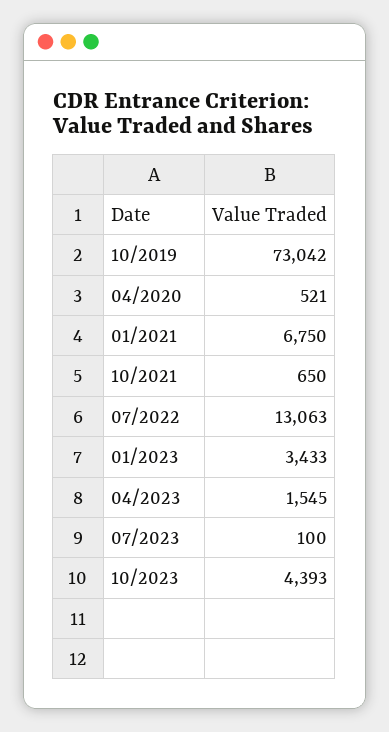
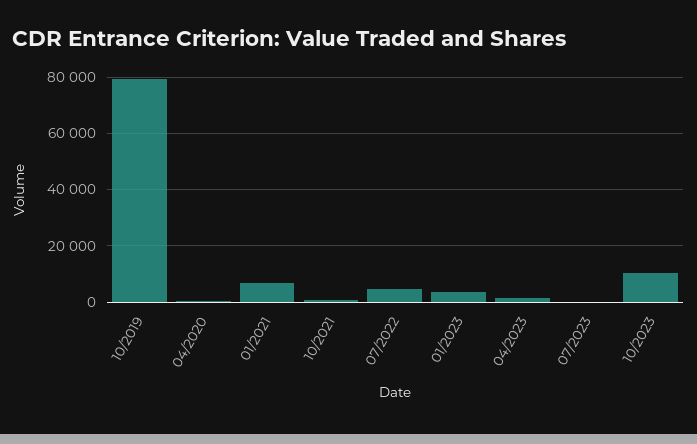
10/2019: 73042 -> 80000
07/2022: 13063 -> 5000
10/2023: 4393 -> 10000

